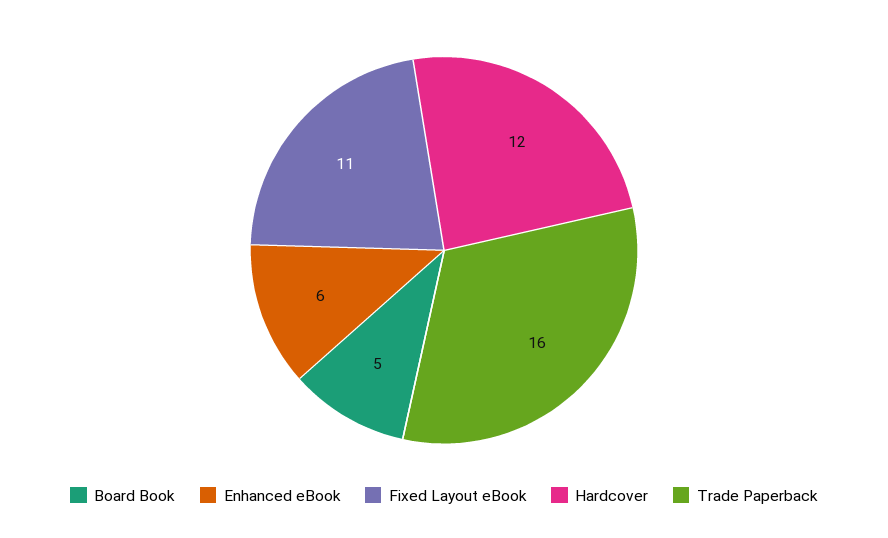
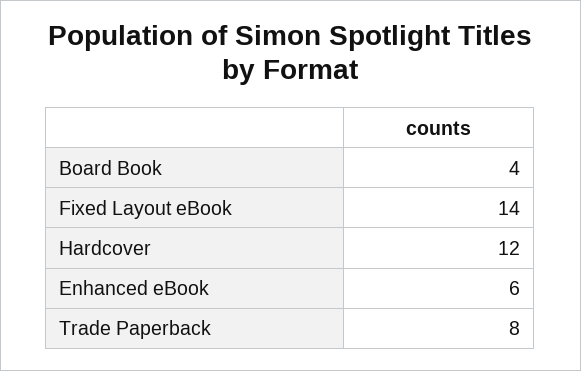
Board Book: 5 -> 4
Fixed Layout eBook: 11 -> 14
Trade Paperback: 16 -> 8

